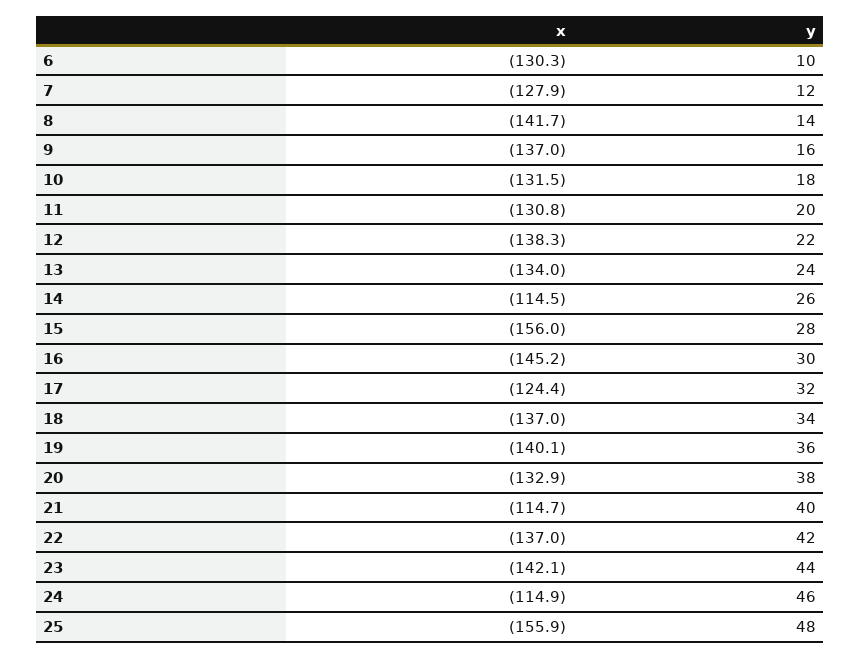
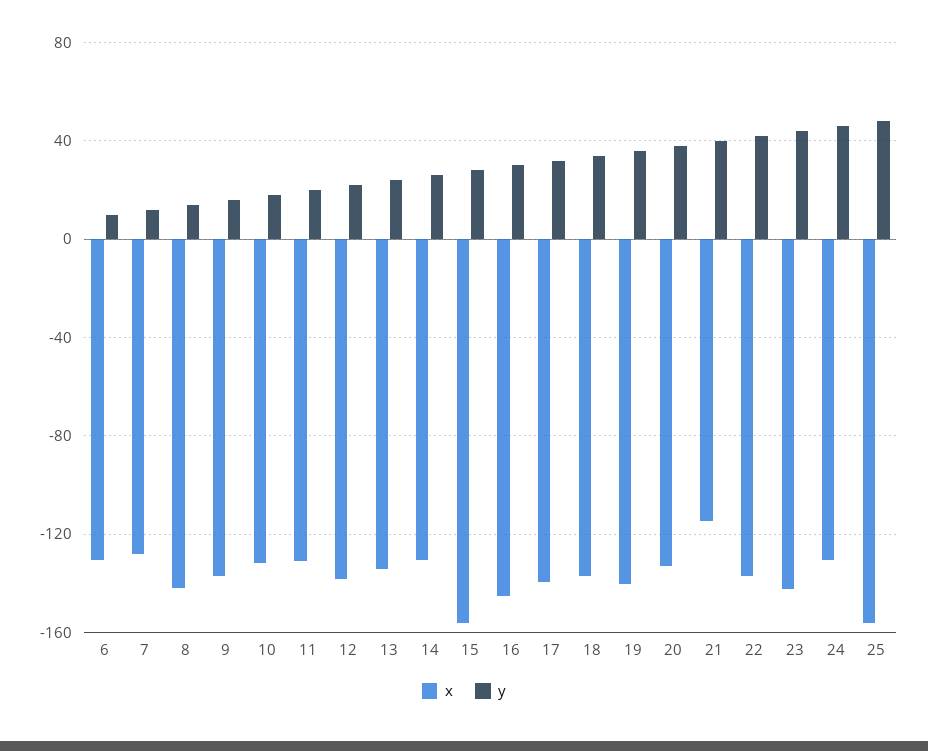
x, 14: -114.5 -> -130
x, 17: -124.4 -> -140
x, 24: -114.9 -> -130

